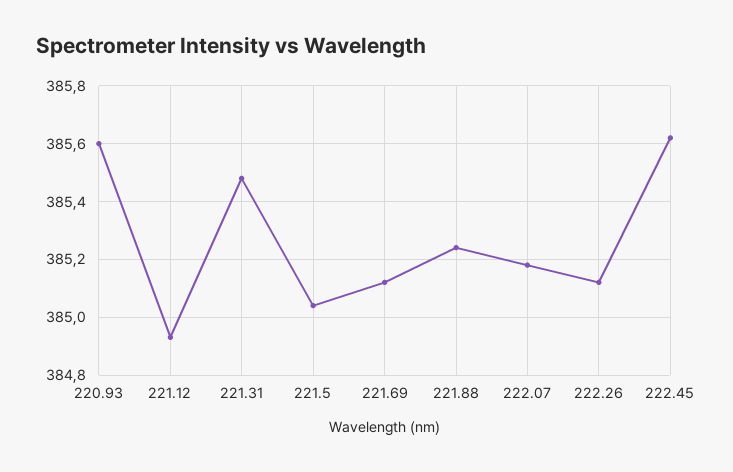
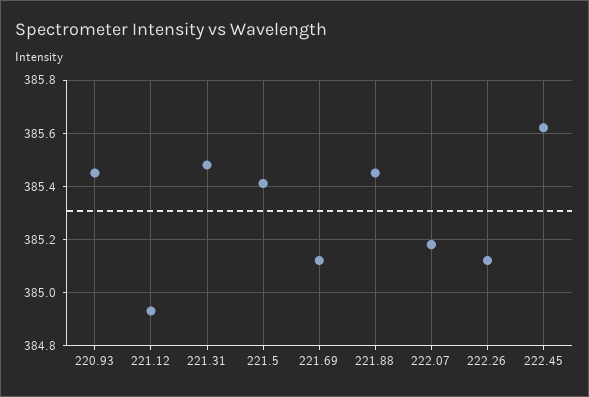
220.93: 385.6 -> 385.45
221.5: 385.05 -> 385.4
221.88: 385.25 -> 385.45

